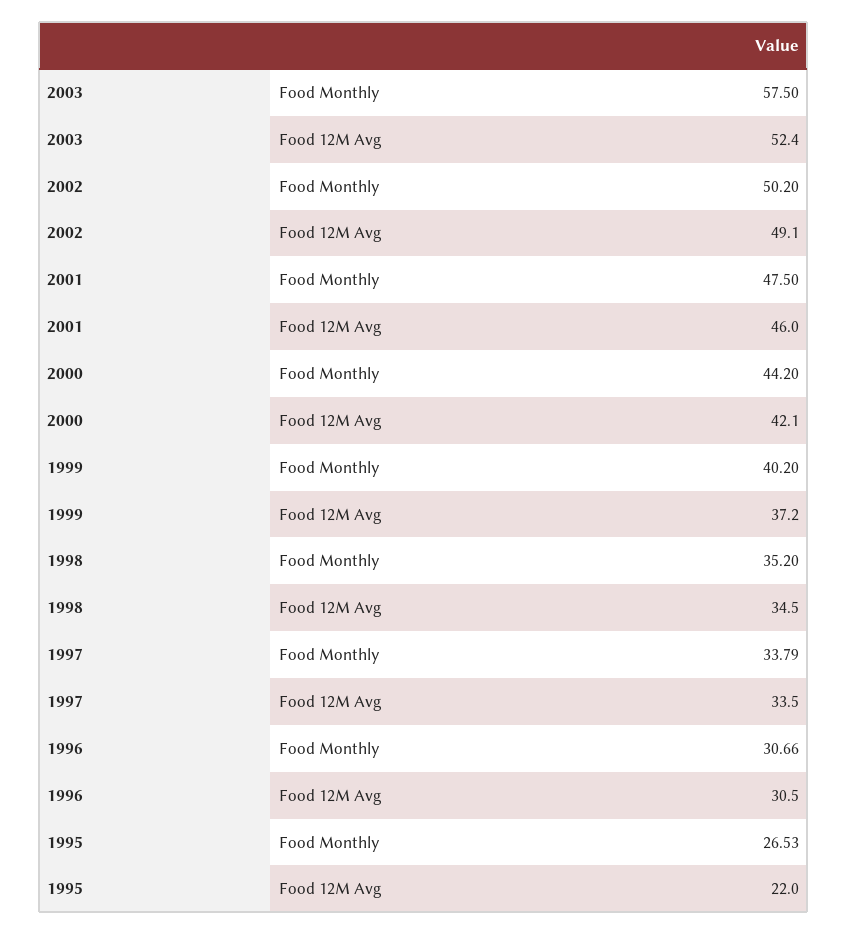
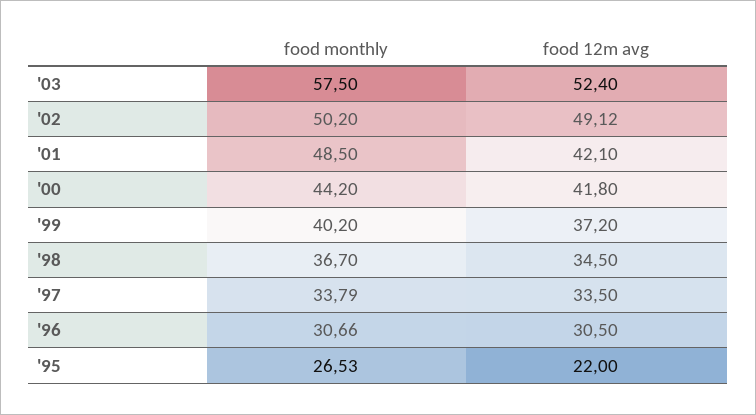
2002, Food 12M Avg: 49.1 -> 49.12
2001, Food Monthly: 47.5 -> 48.5
2001, Food 12M Avg: 46 -> 42.1
2000, Food 12M Avg: 42.1 -> 41.8
1998, Food Monthly: 35.2 -> 36.7

